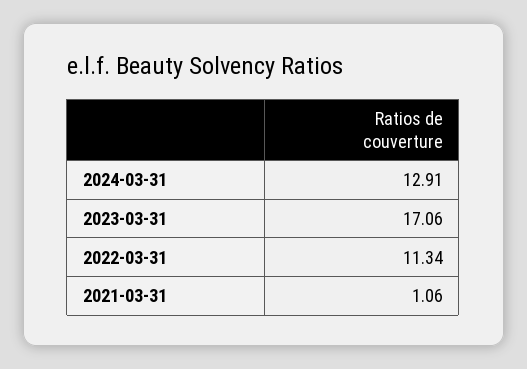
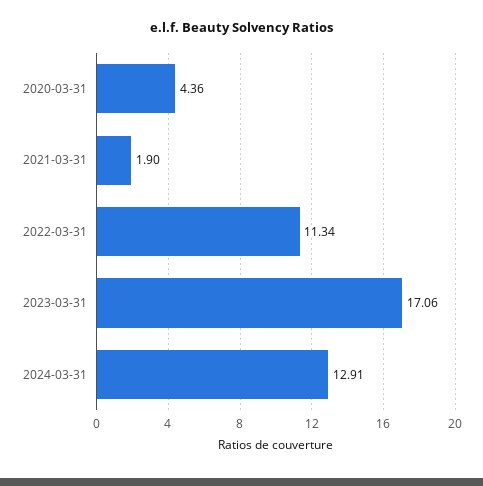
2021-03-31: 1.06 -> 1.9
2020-03-31: none -> 4.36

